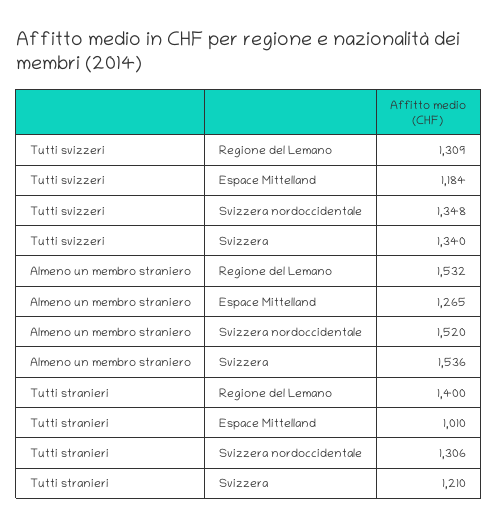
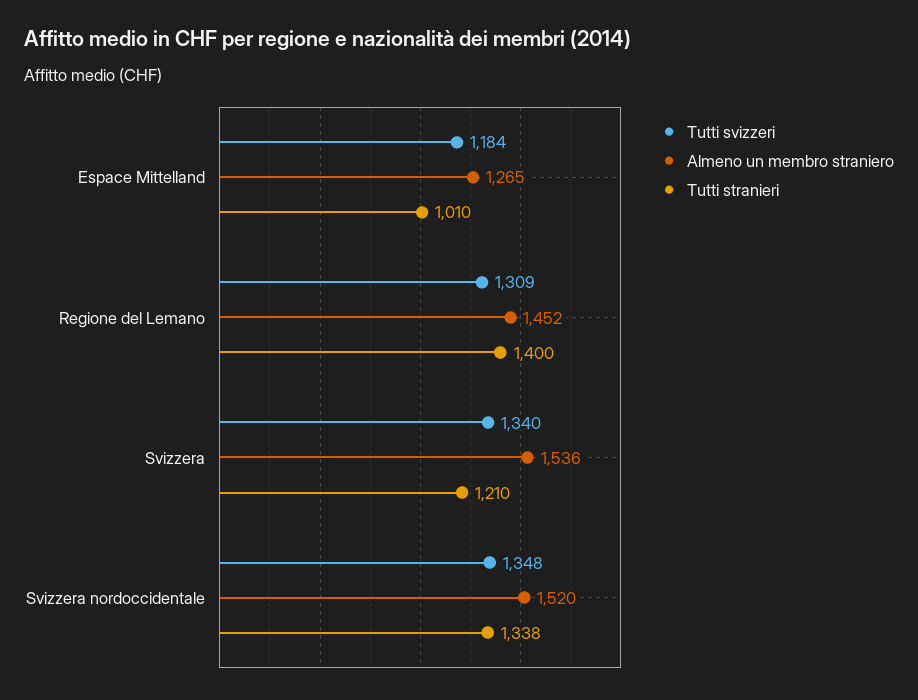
Almeno un membro straniero, Regione del Lemano: 1532 -> 1452
Tutti stranieri, Svizzera nordoccidentale: 1306 -> 1338

